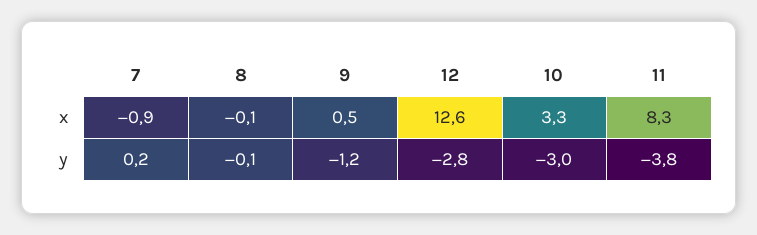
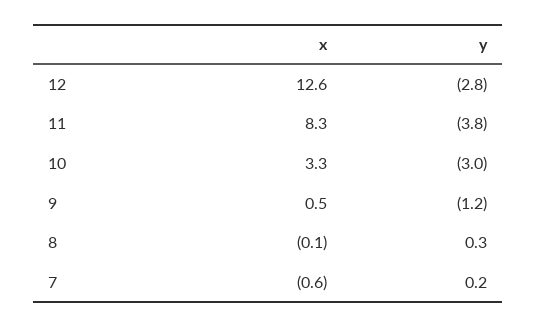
7, x: -0.9 -> -0.6
8, y: -0.1 -> 0.3

